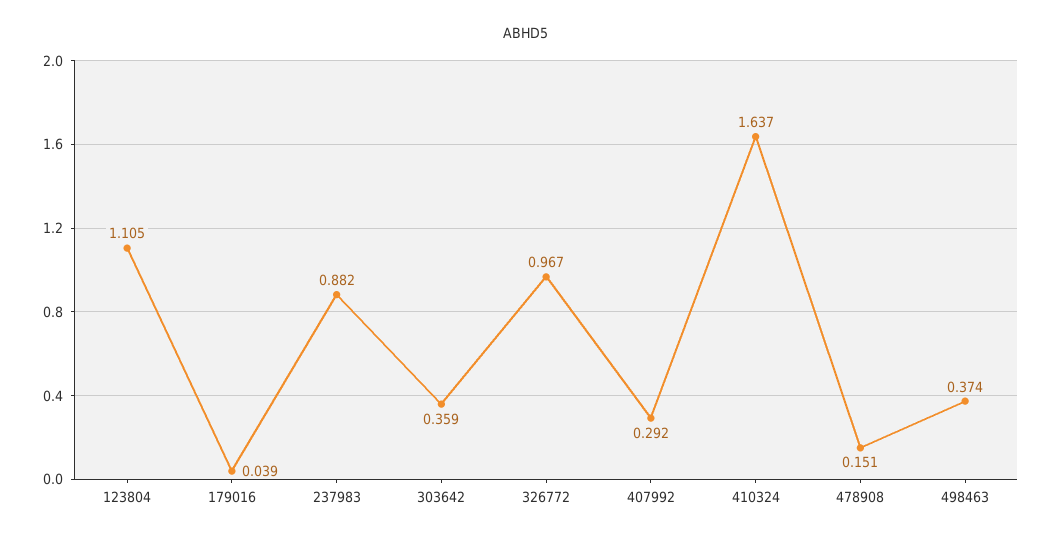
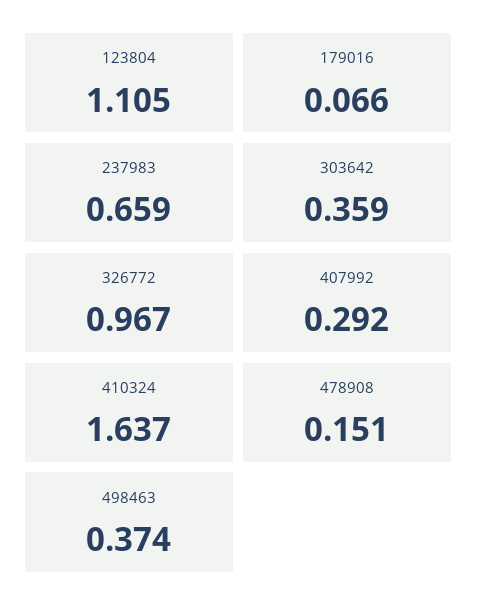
179016: 0.039 -> 0.066
237983: 0.882 -> 0.659

